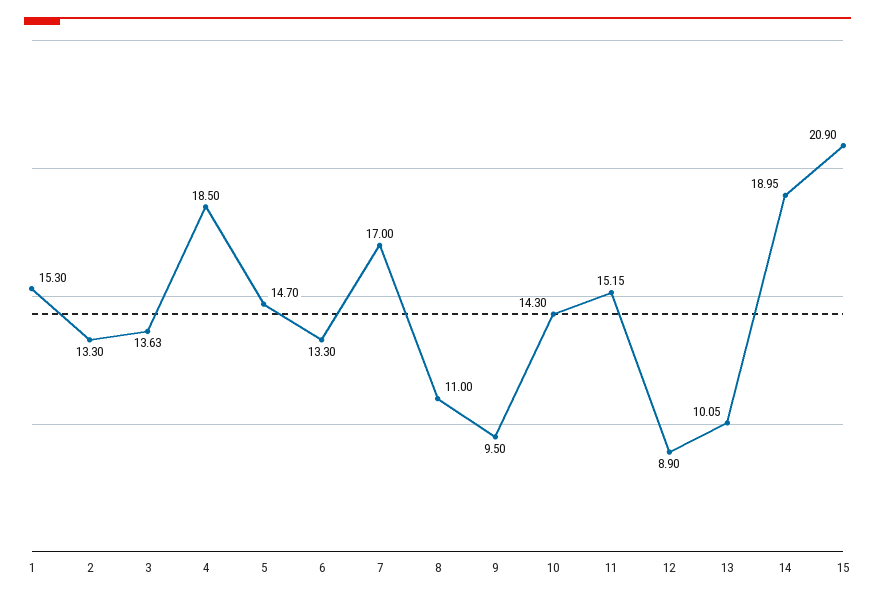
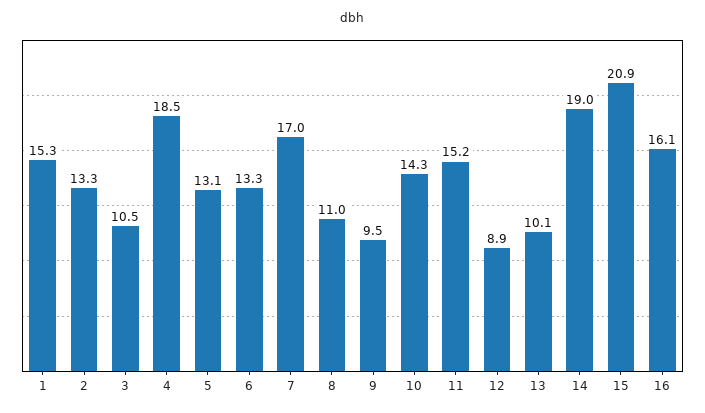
3: 13.63 -> 10.5
5: 14.7 -> 13.1
16: none -> 16.1

